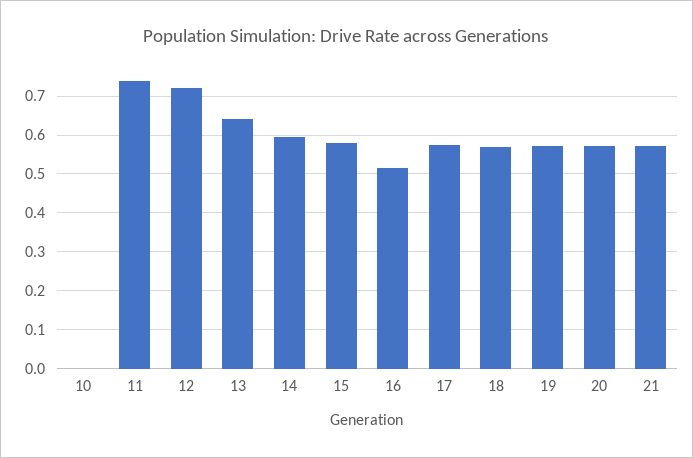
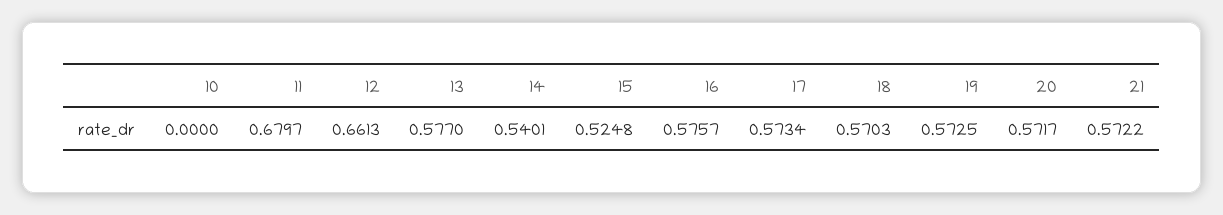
11: 0.74 -> 0.6797
12: 0.72 -> 0.6613
13: 0.64 -> 0.577
14: 0.6 -> 0.5401
15: 0.58 -> 0.5248
16: 0.52 -> 0.5757

